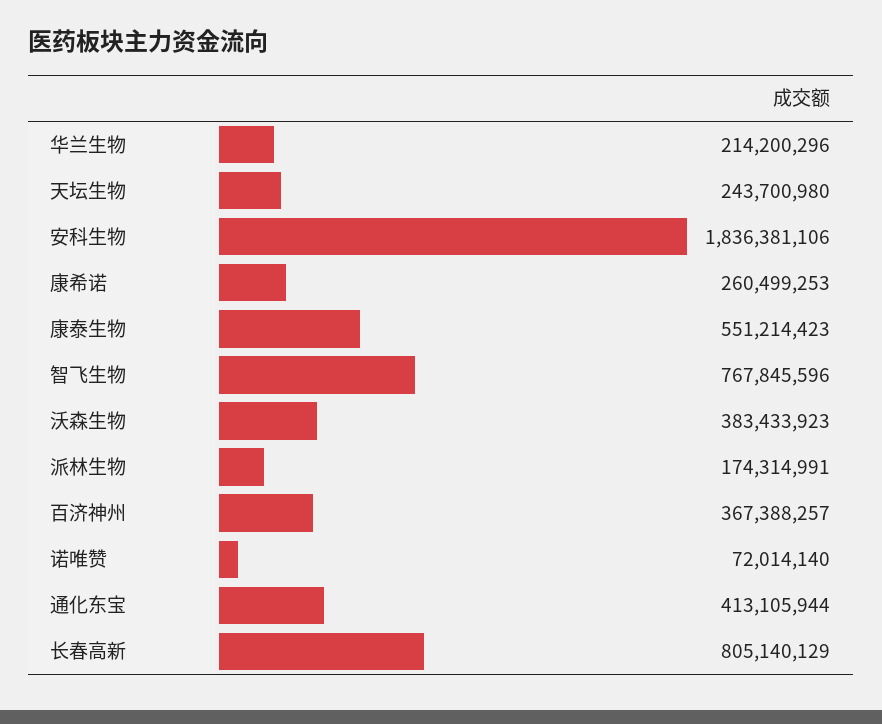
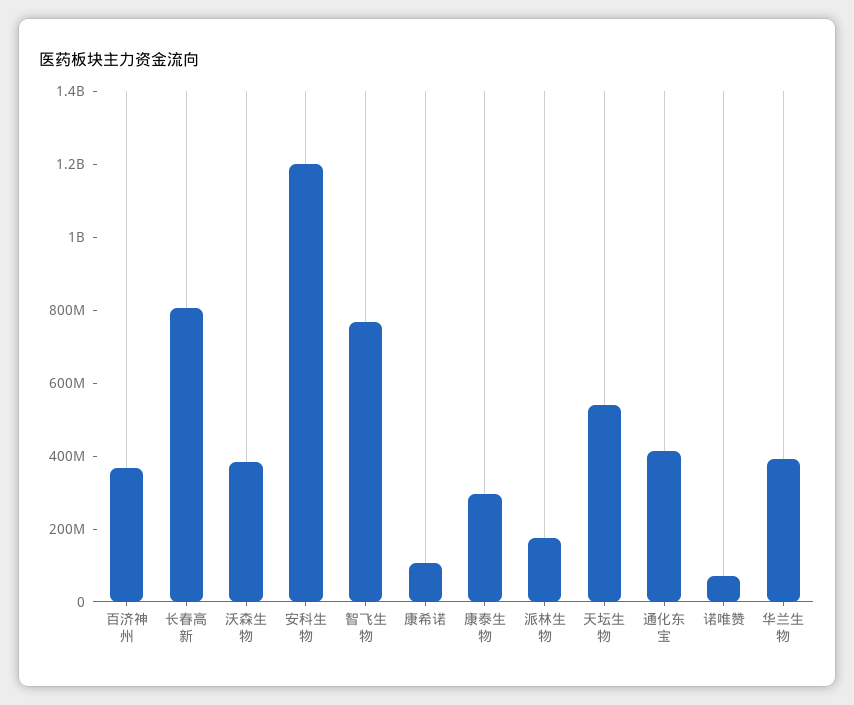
华兰生物: 214200296 -> 400000000
天坛生物: 243700980 -> 550000000
安科生物: 1836381106 -> 1200000000
康希诺: 260499253 -> 100000000
康泰生物: 551214423 -> 300000000

